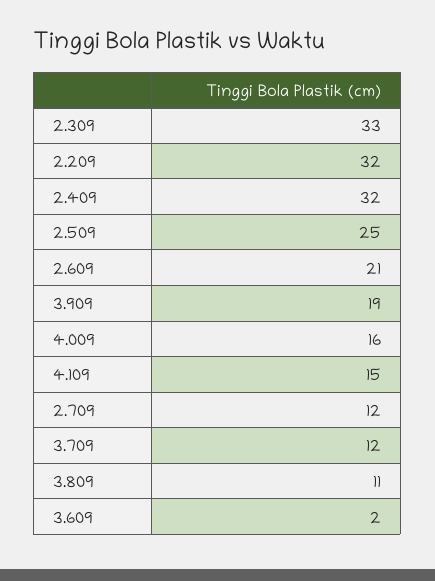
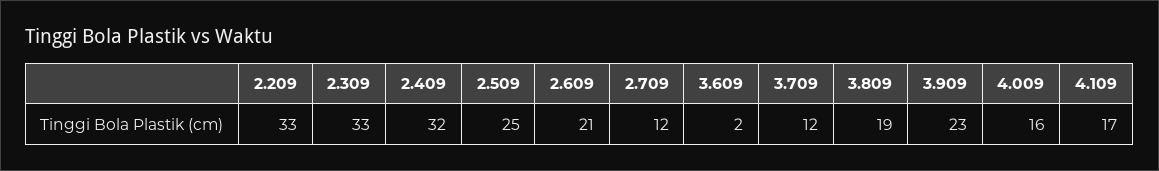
2.209: 32 -> 33
3.909: 19 -> 23
4.109: 15 -> 17
3.809: 11 -> 19

